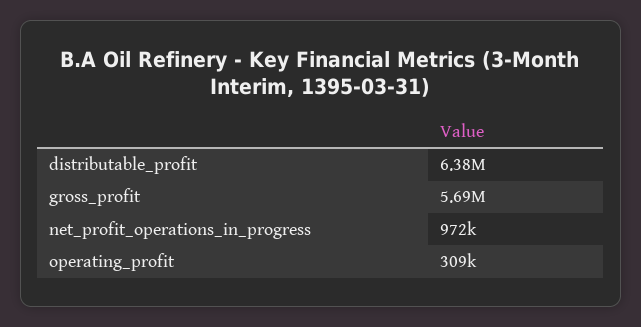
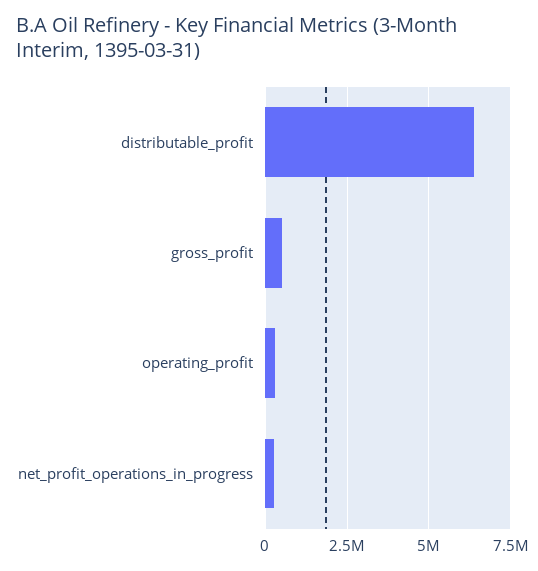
gross_profit: 5690000 -> 500000
net_profit_operations_in_progress: 972000 -> 250000

